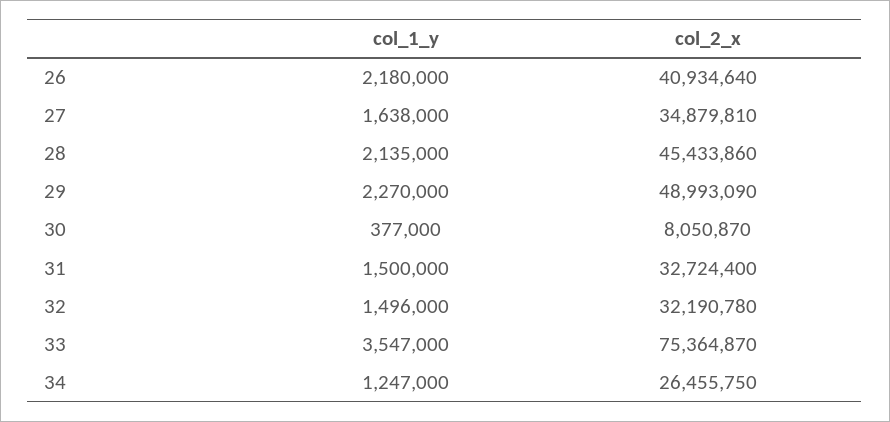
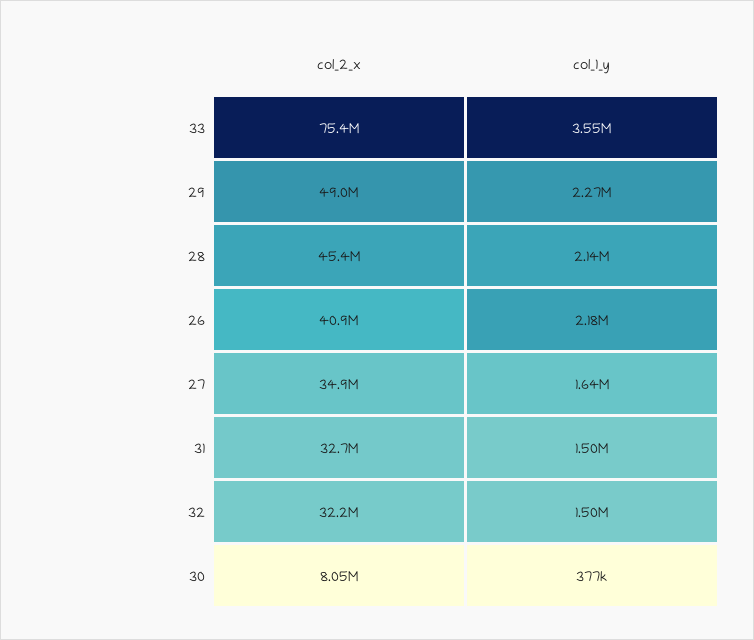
col_1_y, 34: 1247000 -> none
col_2_x, 34: 26455750 -> none

